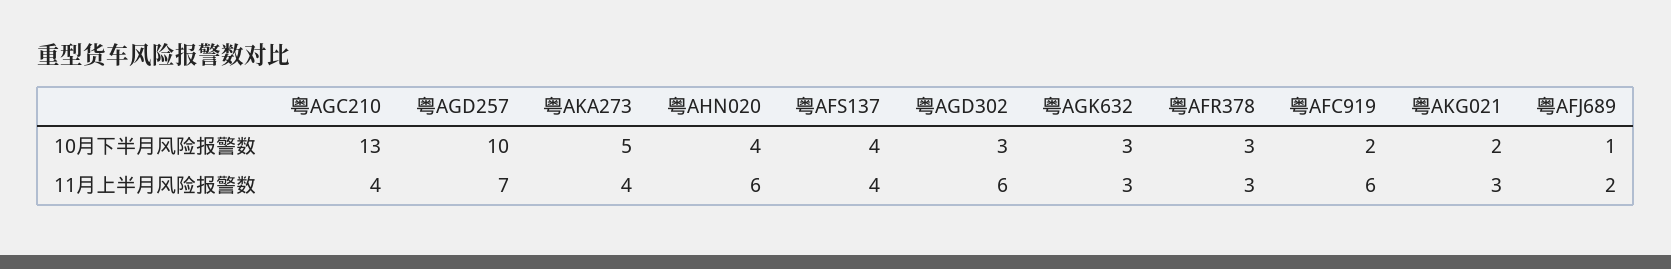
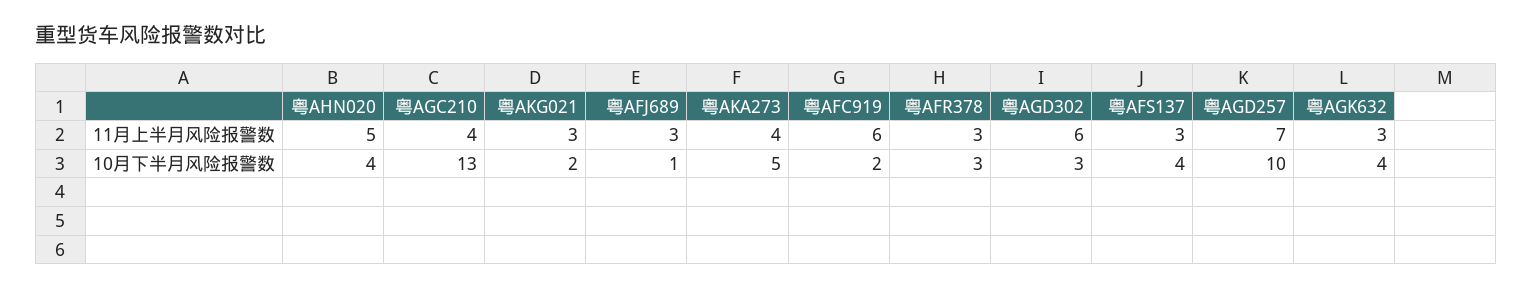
粤AGK632, 10月下半月风险报警数: 3 -> 4
粤AHN020, 11月上半月风险报警数: 6 -> 5
粤AFS137, 11月上半月风险报警数: 4 -> 3
粤AFJ689, 11月上半月风险报警数: 2 -> 3

